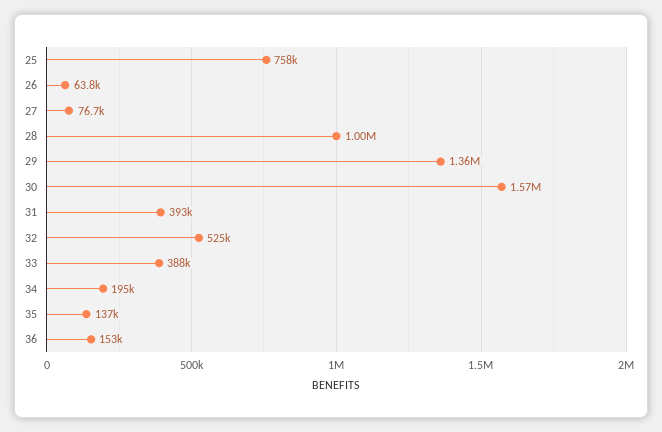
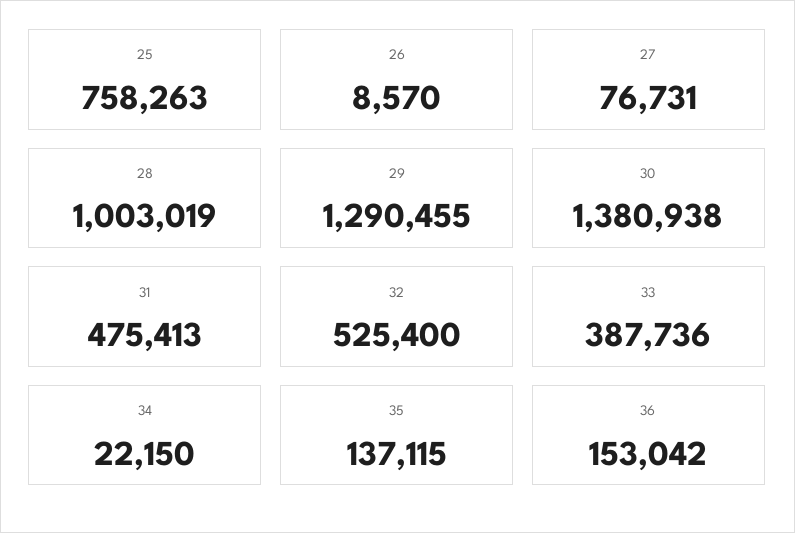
26: 63800 -> 8570
29: 1360000 -> 1290455
30: 1570000 -> 1380938
31: 393000 -> 475413
34: 195000 -> 22150

